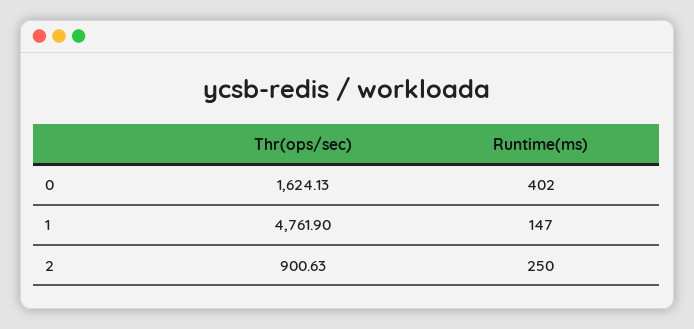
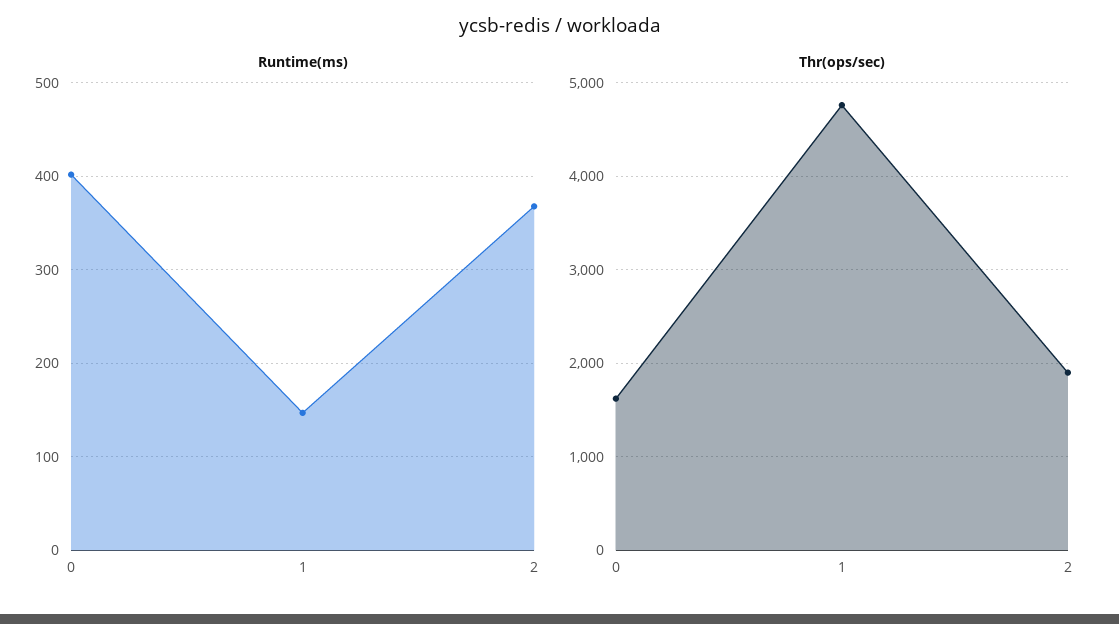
Thr(ops/sec), 2: 900.63 -> 1900
Runtime(ms), 2: 250 -> 370

